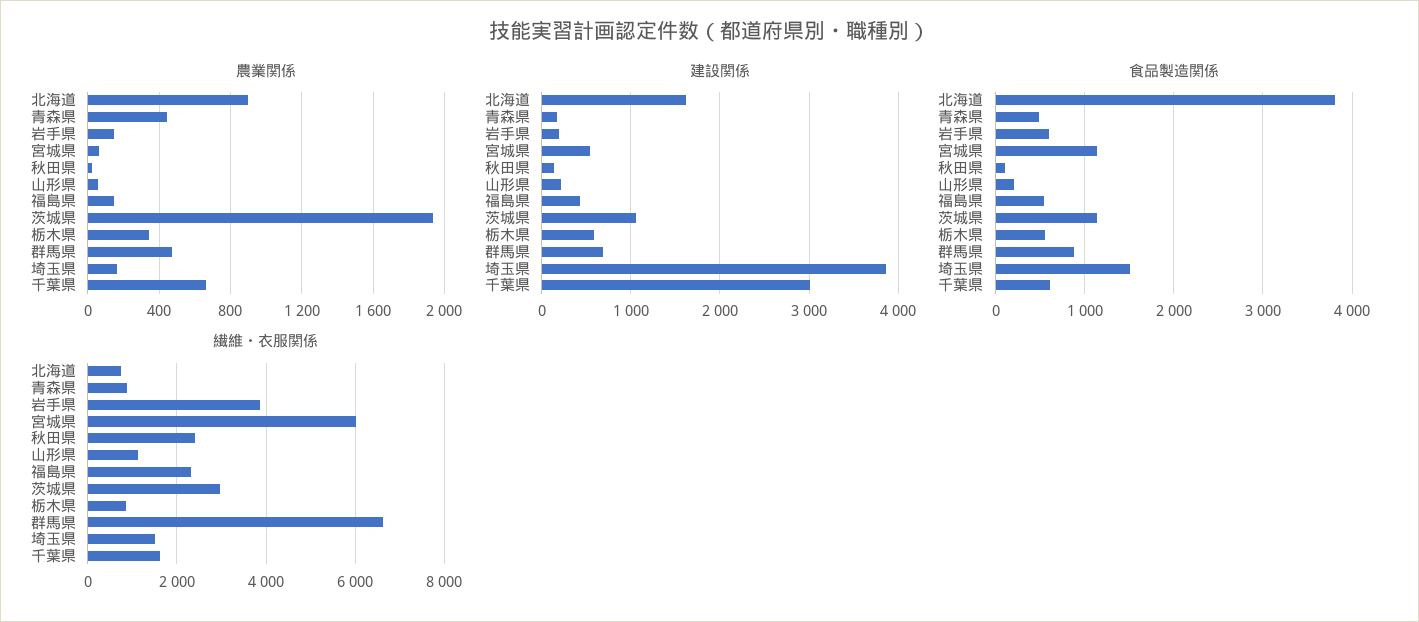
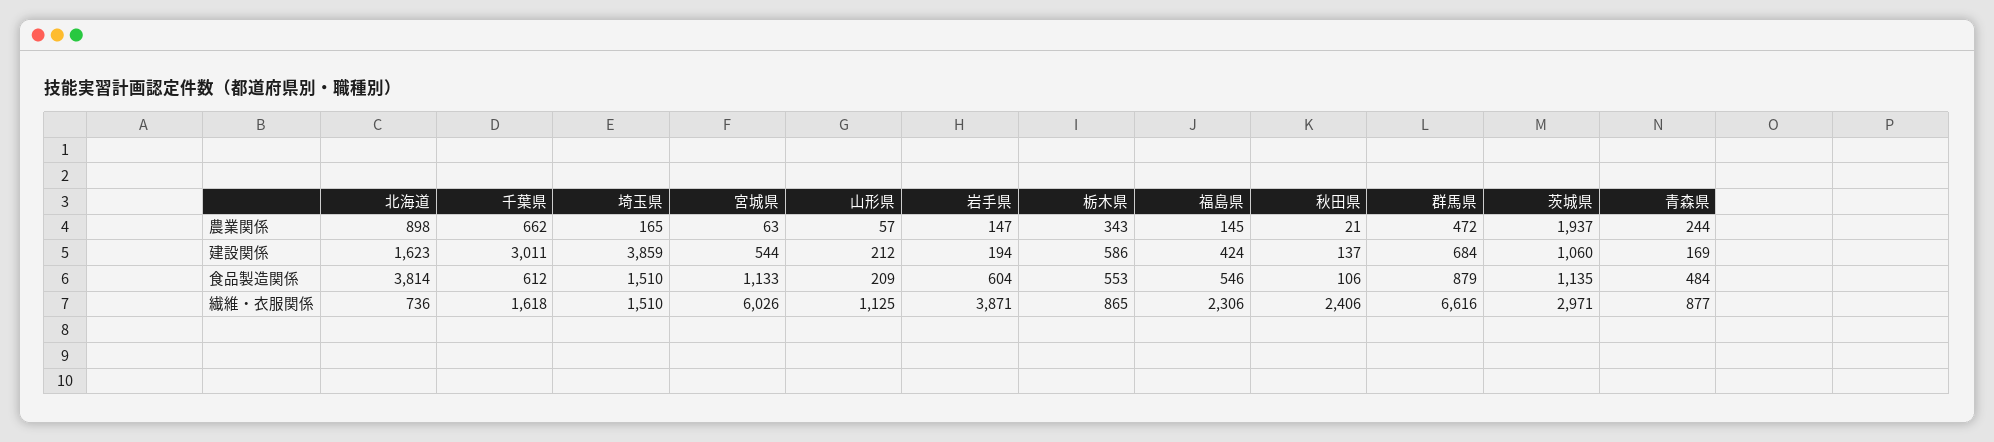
農業関係, 青森県: 450 -> 244

